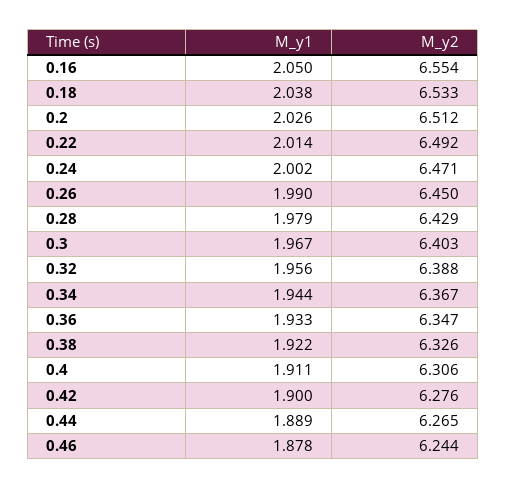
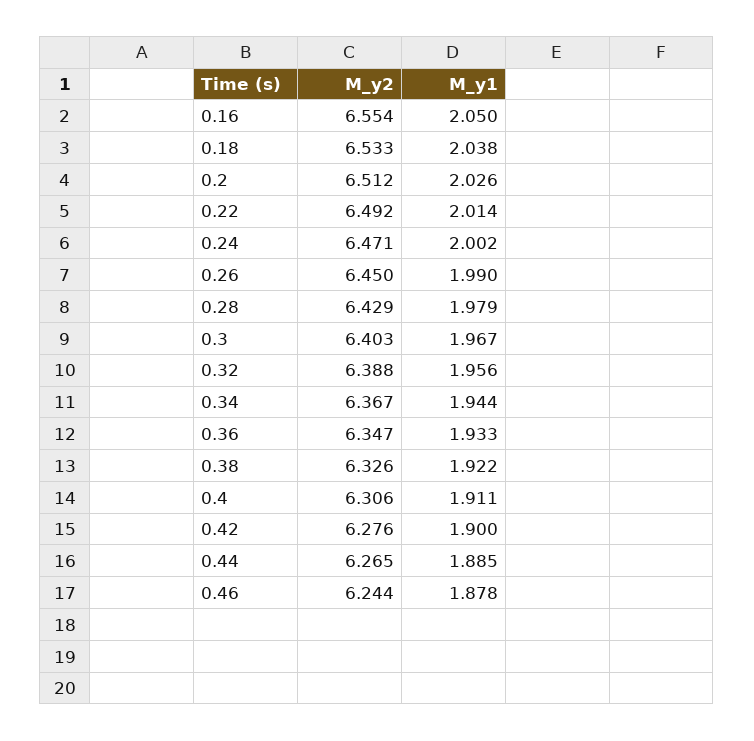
M_y1, 0.44: 1.889 -> 1.885

